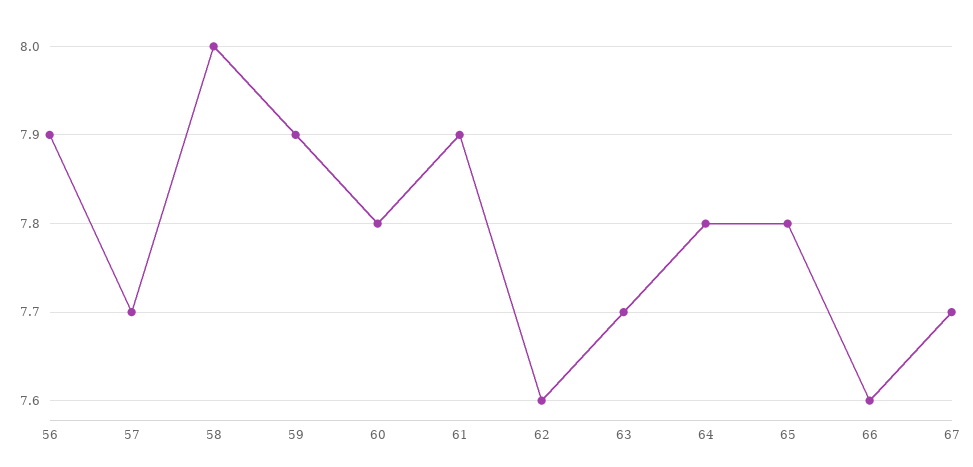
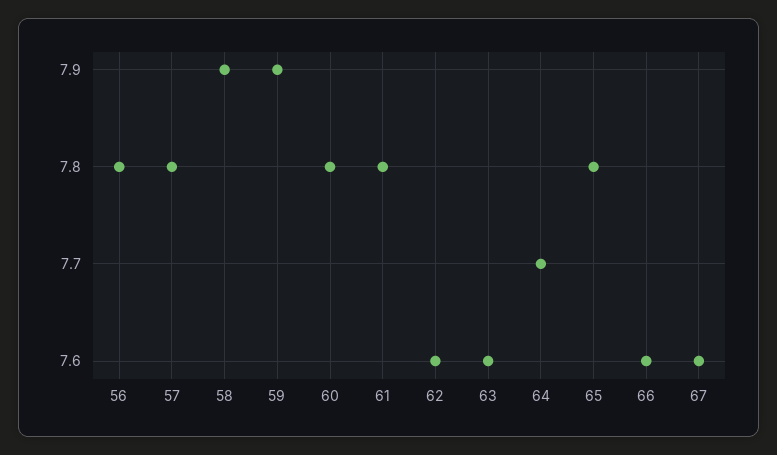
56: 7.9 -> 7.8
57: 7.7 -> 7.8
58: 8 -> 7.9
61: 7.9 -> 7.8
63: 7.7 -> 7.6
64: 7.8 -> 7.7
67: 7.7 -> 7.6

